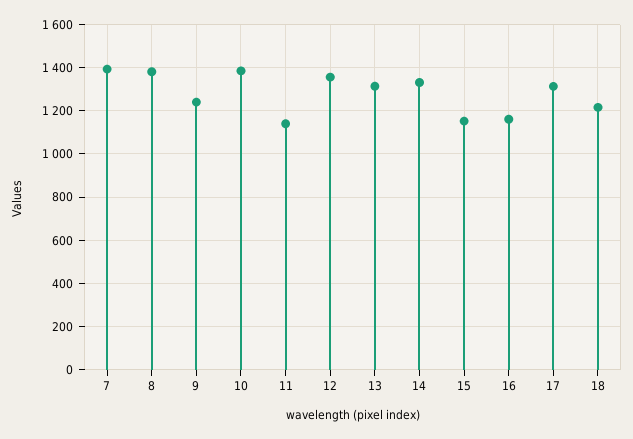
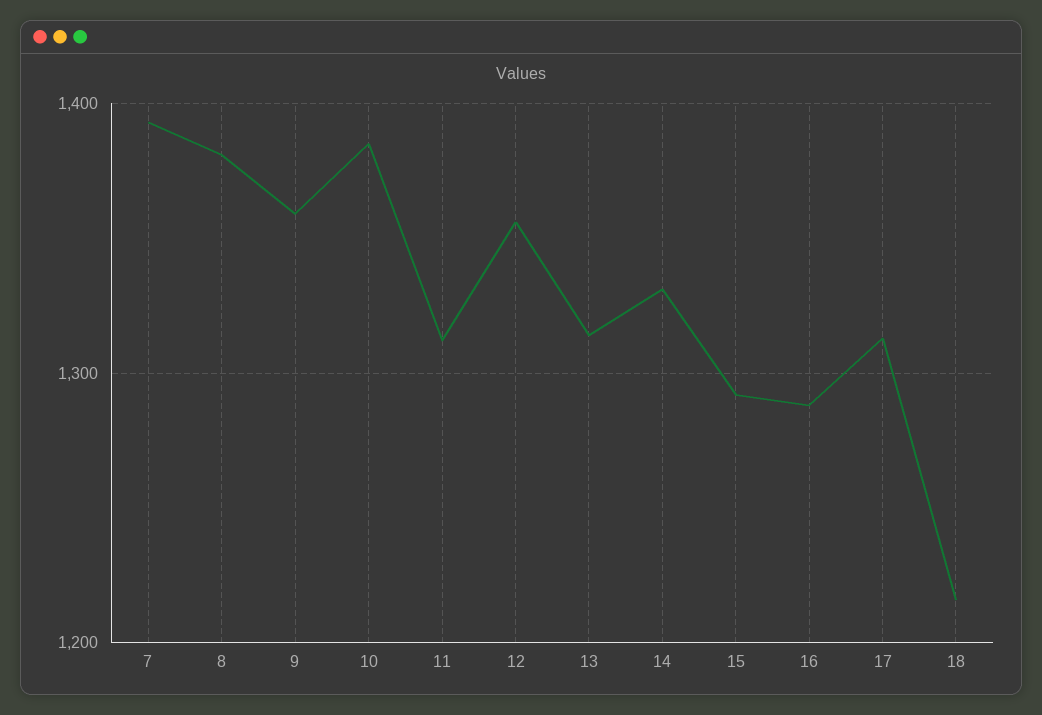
9: 1250 -> 1360
11: 1150 -> 1310
15: 1150 -> 1290
16: 1150 -> 1290

